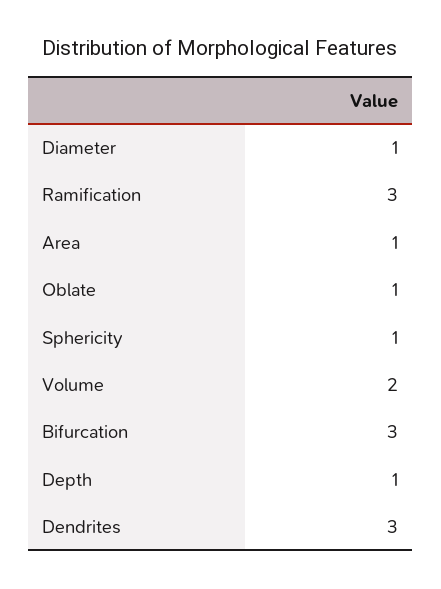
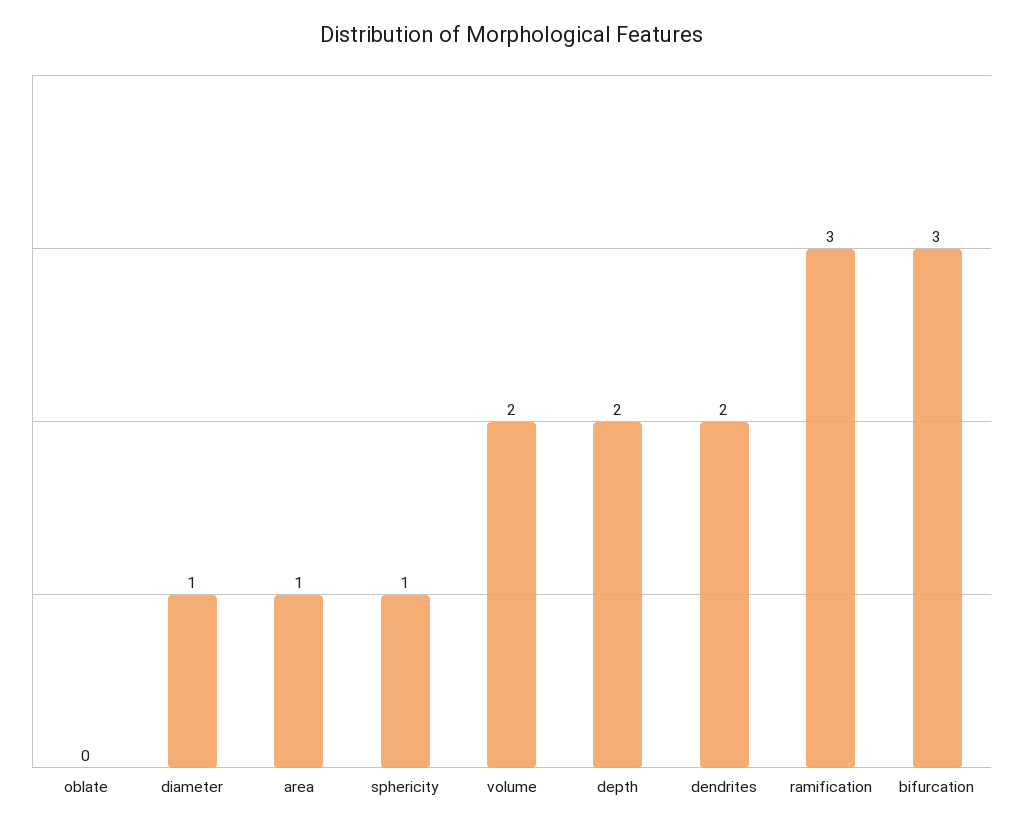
Oblate: 1 -> 0
Depth: 1 -> 2
Dendrites: 3 -> 2

